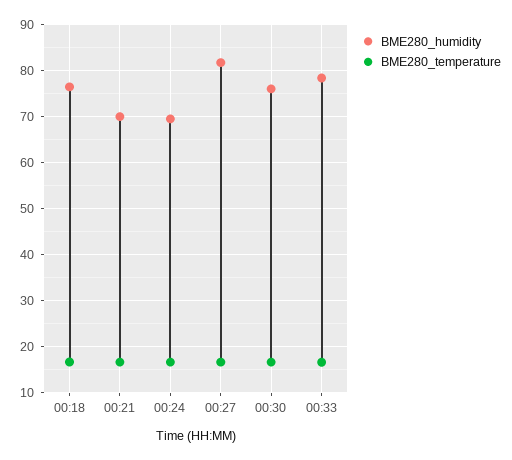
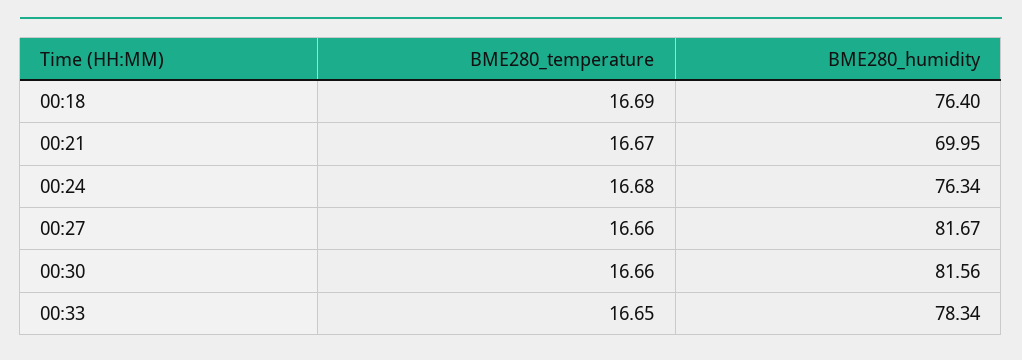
BME280_humidity, 00:24: 70 -> 76.34
BME280_humidity, 00:30: 76 -> 81.56

